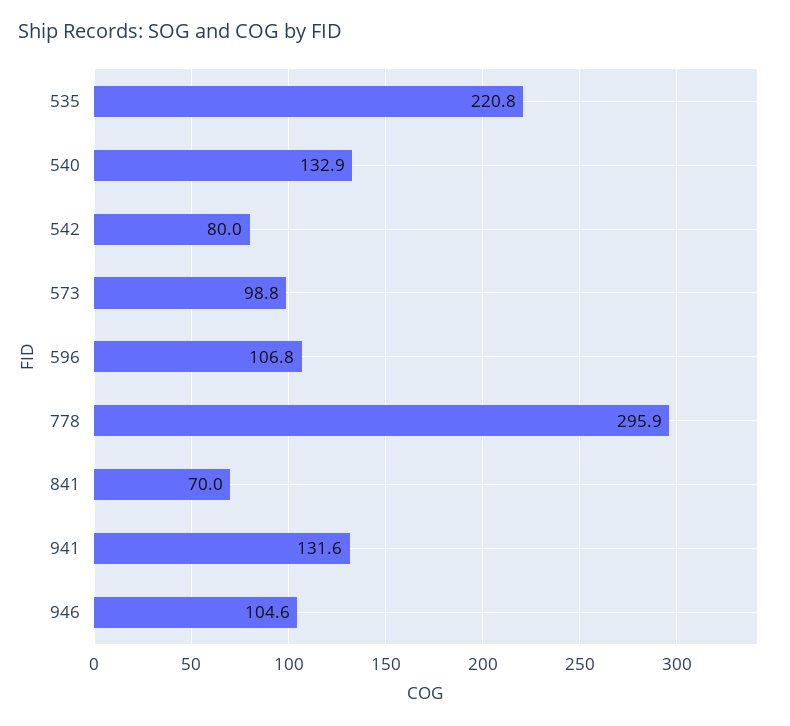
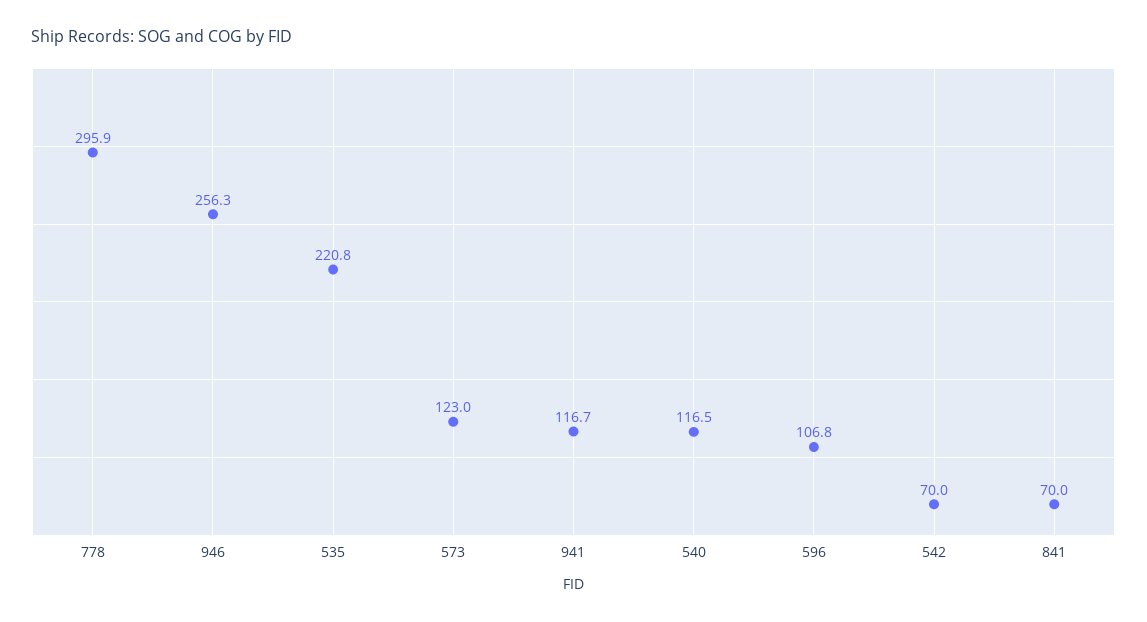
540: 132.9 -> 116.5
542: 80 -> 70
573: 98.8 -> 123
941: 131.6 -> 116.7
946: 104.6 -> 256.3

